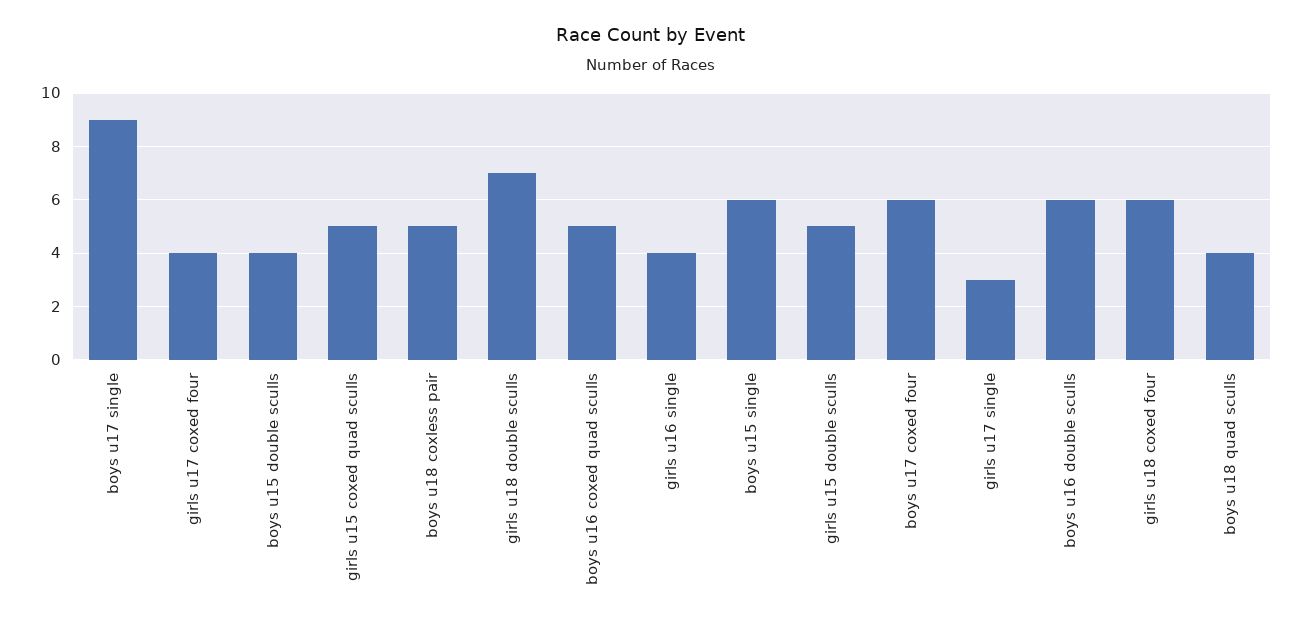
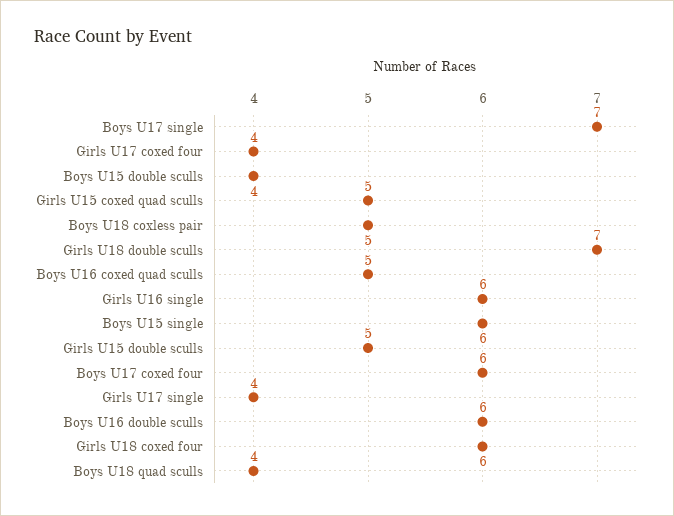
boys u17 single: 9 -> 7
girls u16 single: 4 -> 6
girls u17 single: 3 -> 4

